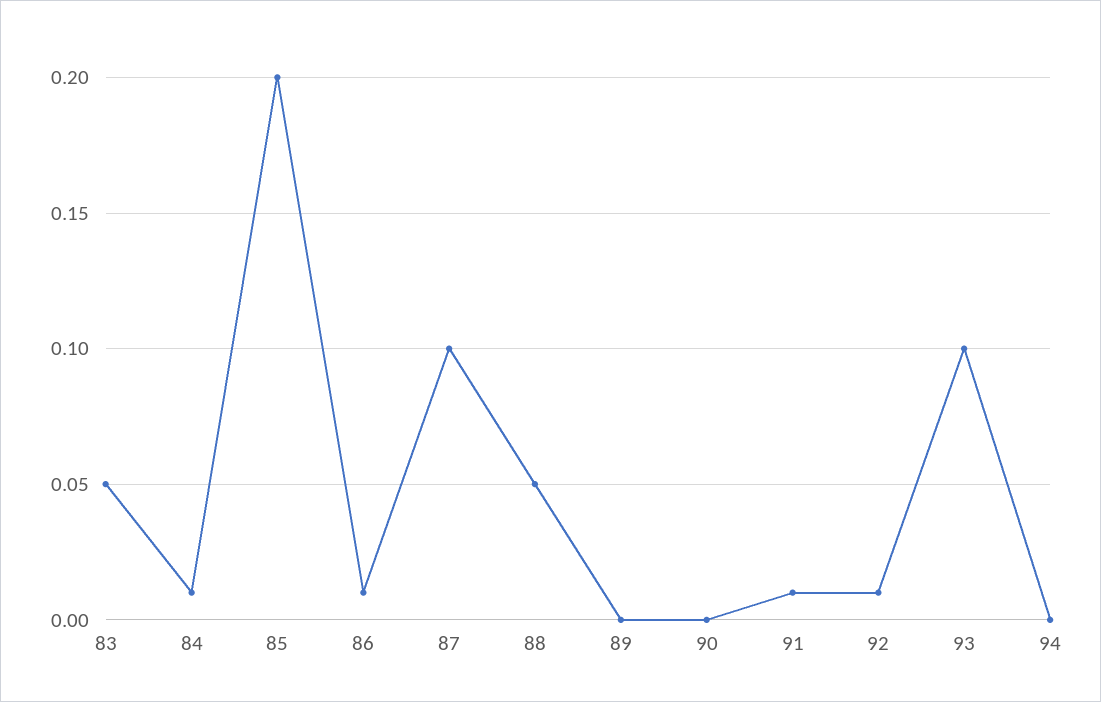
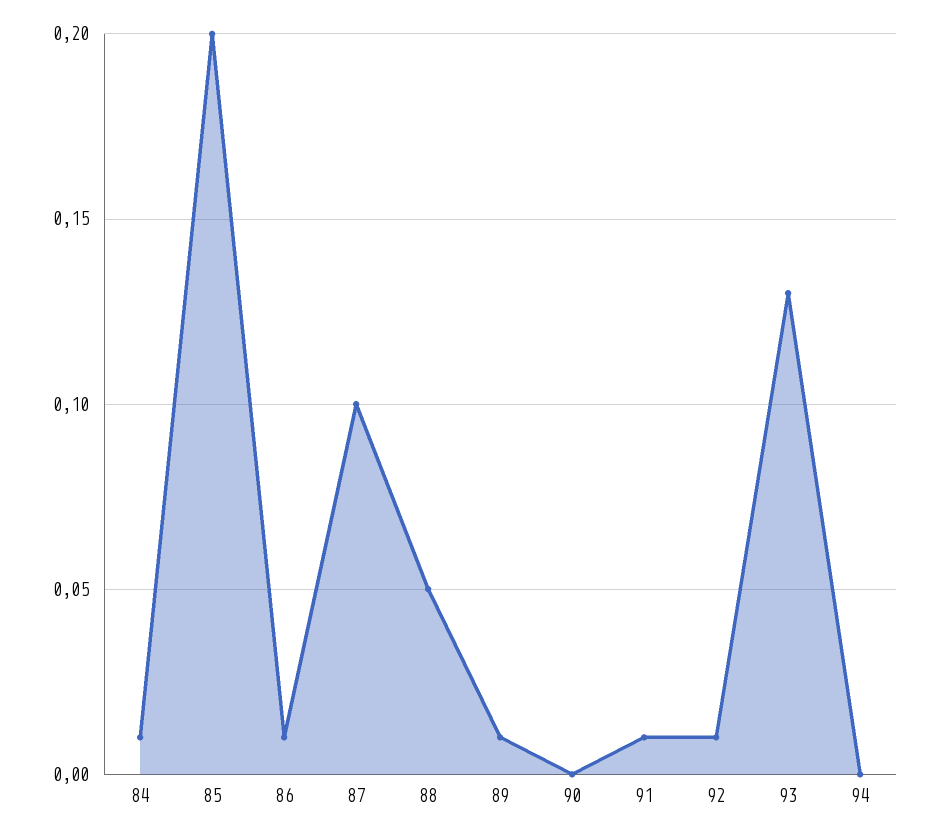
83: 0.05 -> none
89: 0 -> 0.01
93: 0.1 -> 0.13

